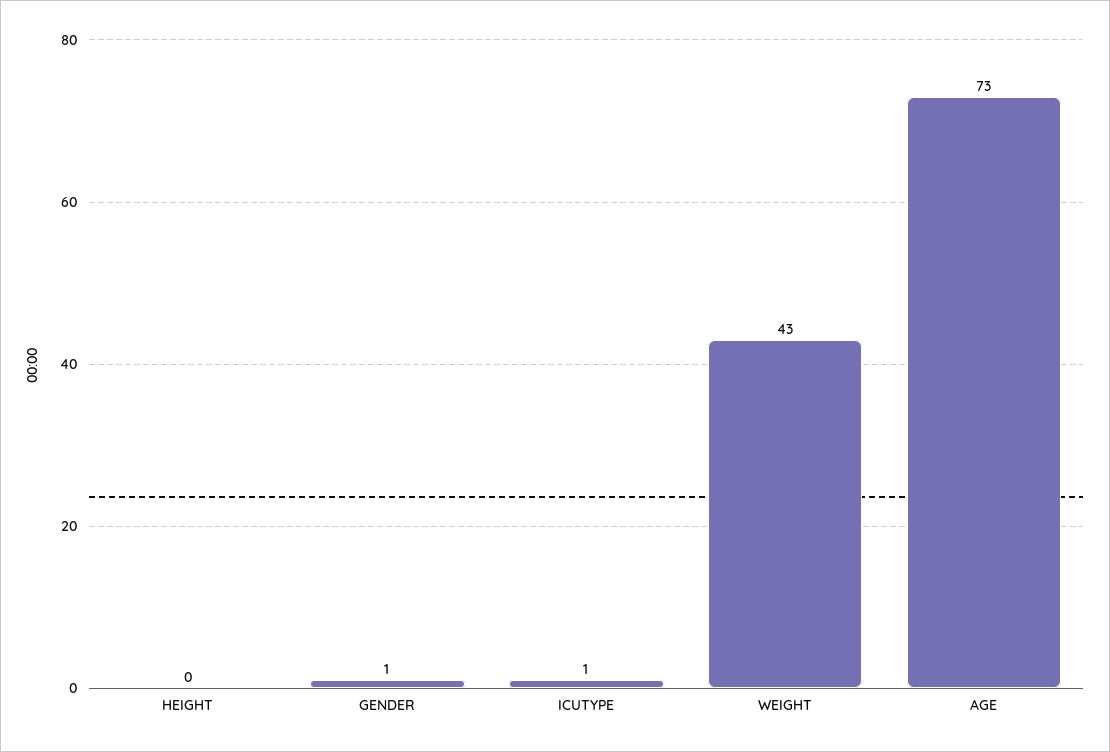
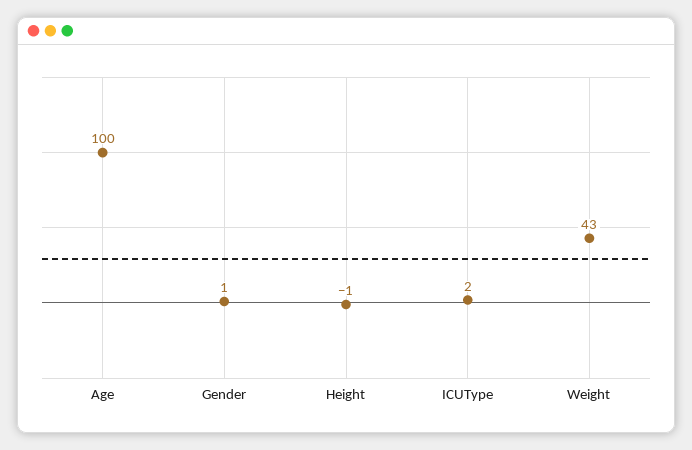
HEIGHT: 0 -> -1
ICUTYPE: 1 -> 2
AGE: 73 -> 100

